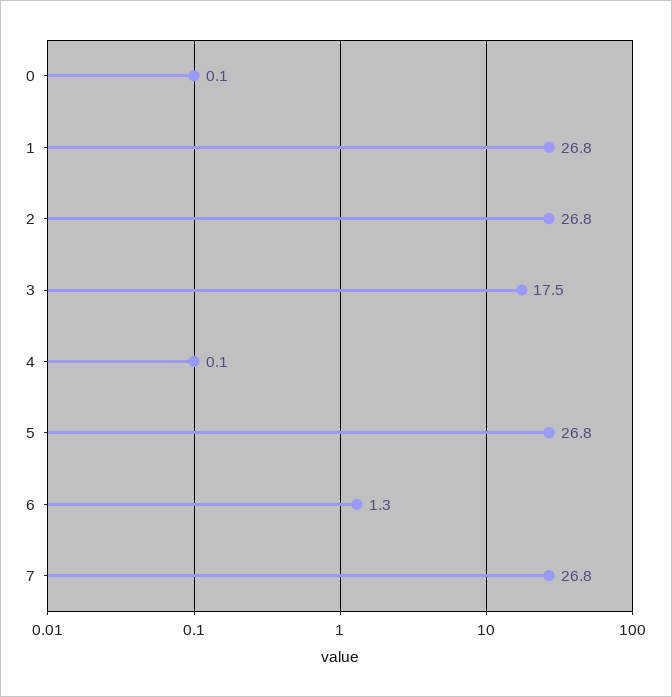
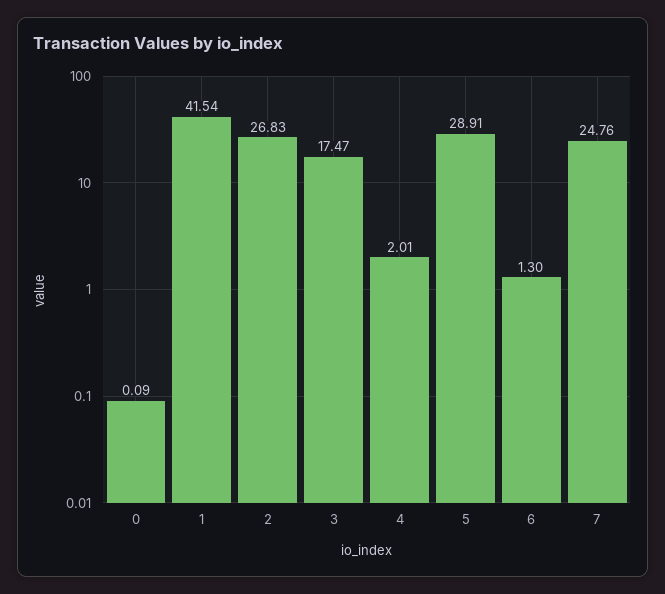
1: 26.8 -> 41.54
4: 0.1 -> 2.01
5: 26.8 -> 28.91
7: 26.8 -> 24.76

